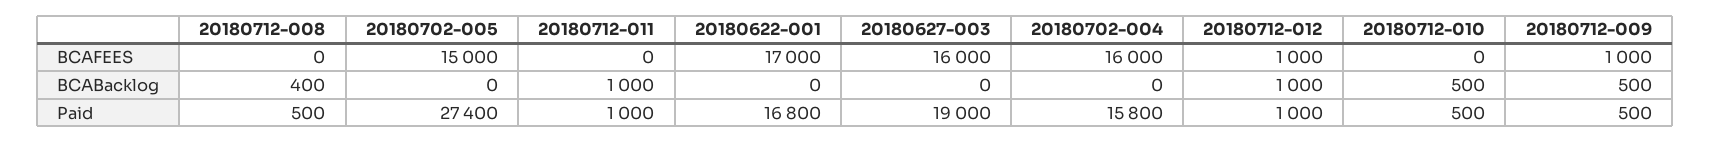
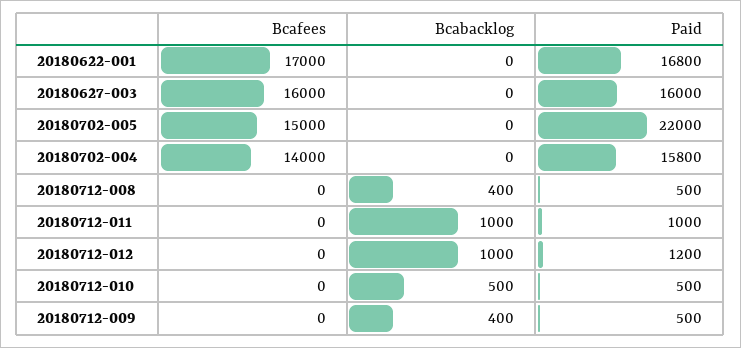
20180702-004, BCAFEES: 16000 -> 14000
20180712-012, BCAFEES: 1000 -> 0
20180712-009, BCAFEES: 1000 -> 0
20180712-009, BCABacklog: 500 -> 400
20180702-005, Paid: 27400 -> 22000
20180627-003, Paid: 19000 -> 16000
20180712-012, Paid: 1000 -> 1200

